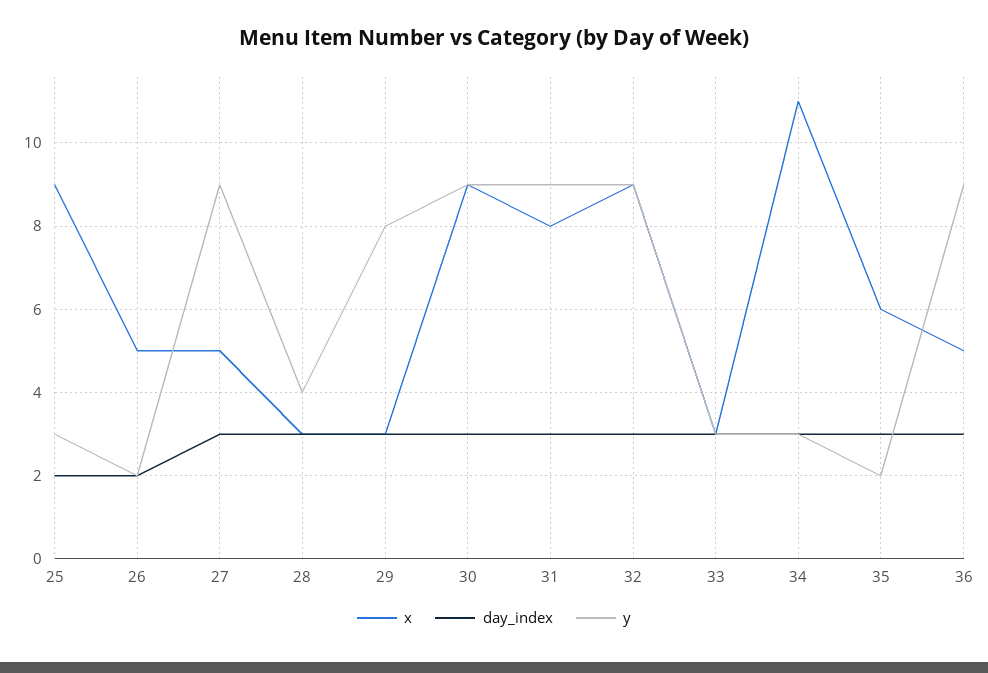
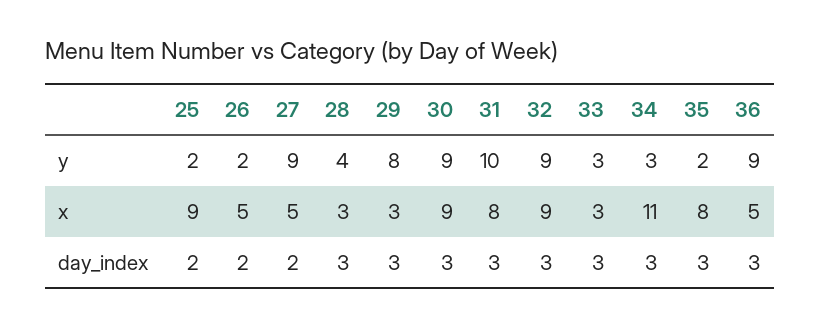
y, 25: 3 -> 2
day_index, 27: 3 -> 2
y, 31: 9 -> 10
x, 35: 6 -> 8

